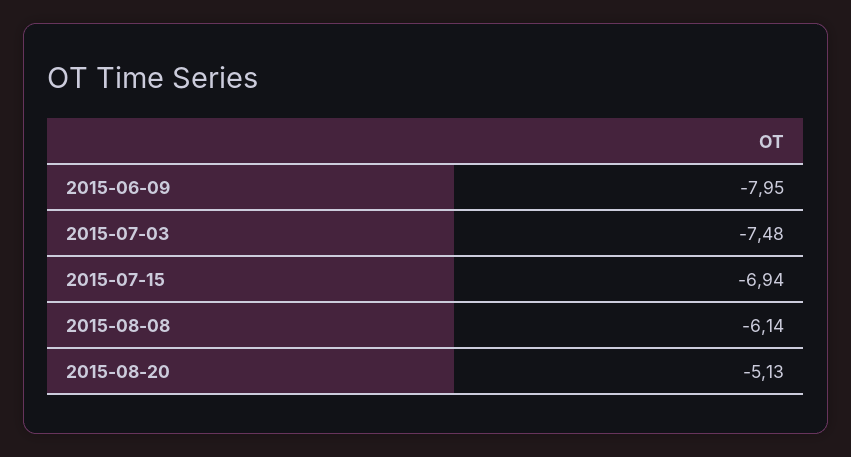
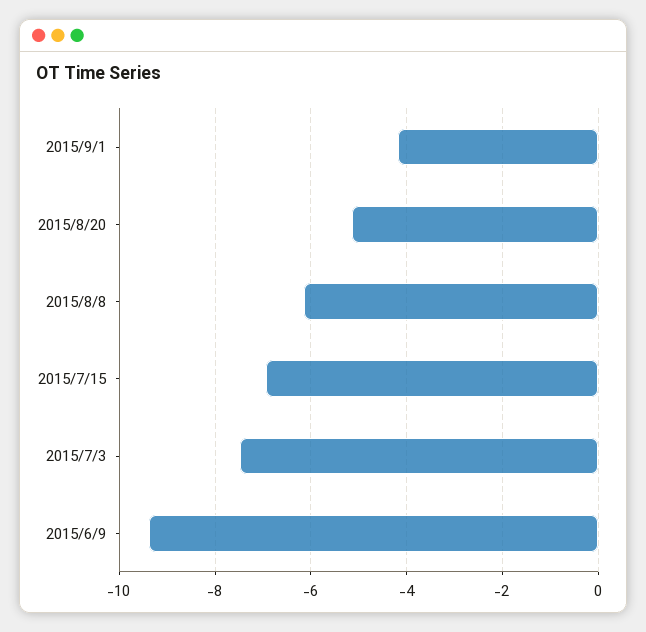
2015-06-09: -7.95 -> -9.4
2015/9/1: none -> -4.2

